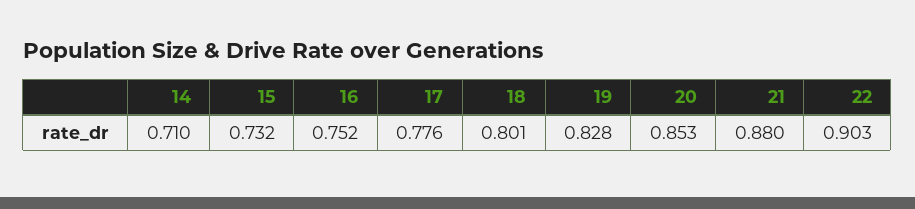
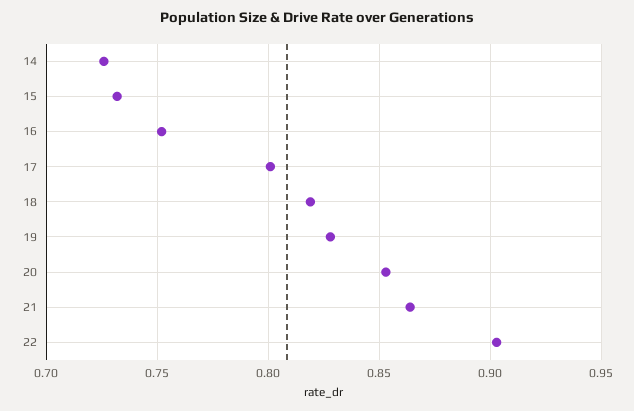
14: 0.71 -> 0.725
17: 0.776 -> 0.8
18: 0.801 -> 0.82
21: 0.88 -> 0.865

